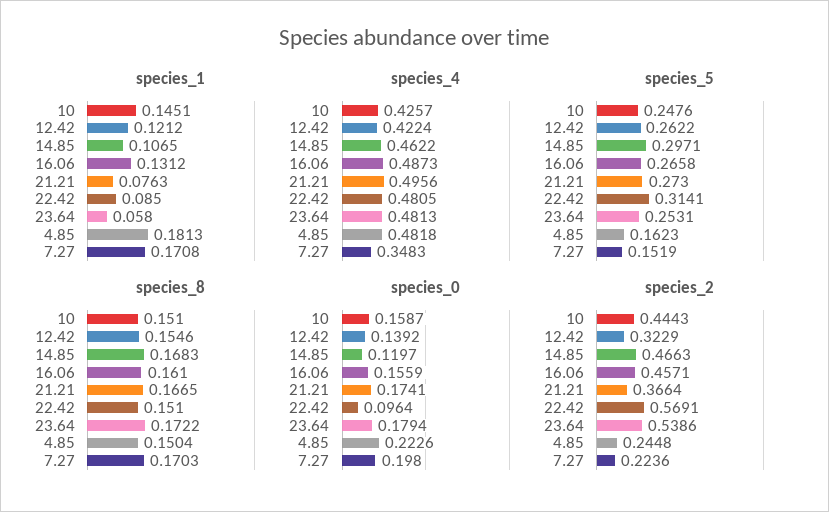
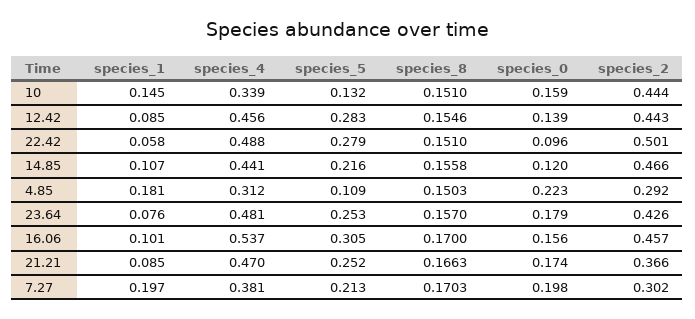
species_1, 12.42: 0.1212 -> 0.085
species_1, 16.06: 0.1312 -> 0.101
species_1, 21.21: 0.0763 -> 0.085
species_1, 22.42: 0.085 -> 0.058
species_1, 23.64: 0.058 -> 0.076
species_1, 7.27: 0.1708 -> 0.197
species_4, 10: 0.4257 -> 0.339
species_4, 12.42: 0.4224 -> 0.456
species_4, 14.85: 0.4622 -> 0.441
species_4, 16.06: 0.4873 -> 0.537
species_4, 21.21: 0.4956 -> 0.47
species_4, 22.42: 0.4805 -> 0.488
species_4, 4.85: 0.4818 -> 0.312
species_4, 7.27: 0.3483 -> 0.381
species_5, 10: 0.2476 -> 0.132
species_5, 12.42: 0.2622 -> 0.283
species_5, 14.85: 0.2971 -> 0.216
species_5, 16.06: 0.2658 -> 0.305
species_5, 21.21: 0.273 -> 0.252
species_5, 22.42: 0.3141 -> 0.279
species_5, 4.85: 0.1623 -> 0.109
species_5, 7.27: 0.1519 -> 0.213
species_8, 14.85: 0.1683 -> 0.1558
species_8, 16.06: 0.161 -> 0.17
species_8, 21.21: 0.1665 -> 0.1663
species_8, 23.64: 0.1722 -> 0.157
species_8, 4.85: 0.1504 -> 0.1503
species_2, 12.42: 0.3229 -> 0.443
species_2, 22.42: 0.5691 -> 0.501
species_2, 23.64: 0.5386 -> 0.426
species_2, 4.85: 0.2448 -> 0.292
species_2, 7.27: 0.2236 -> 0.302

